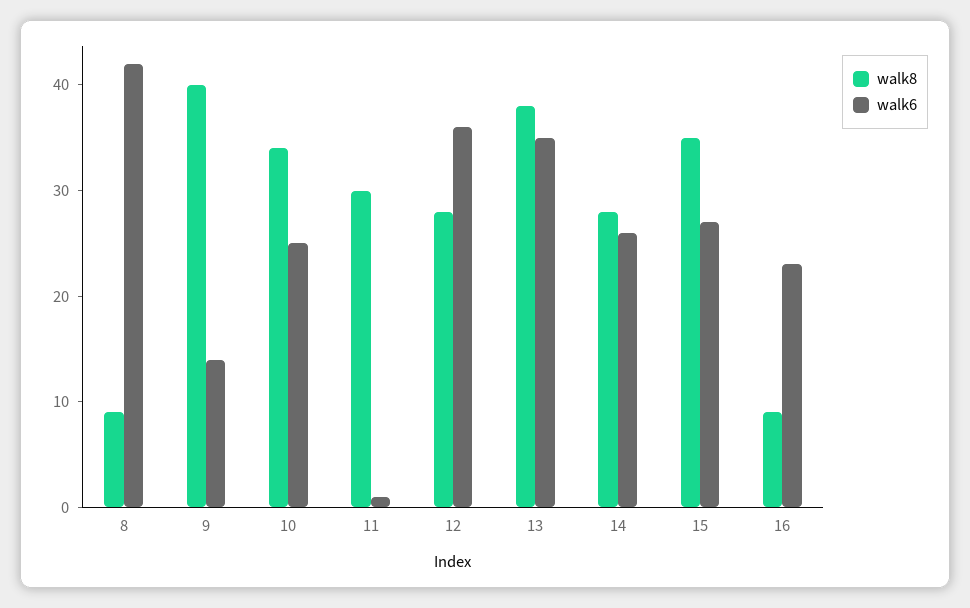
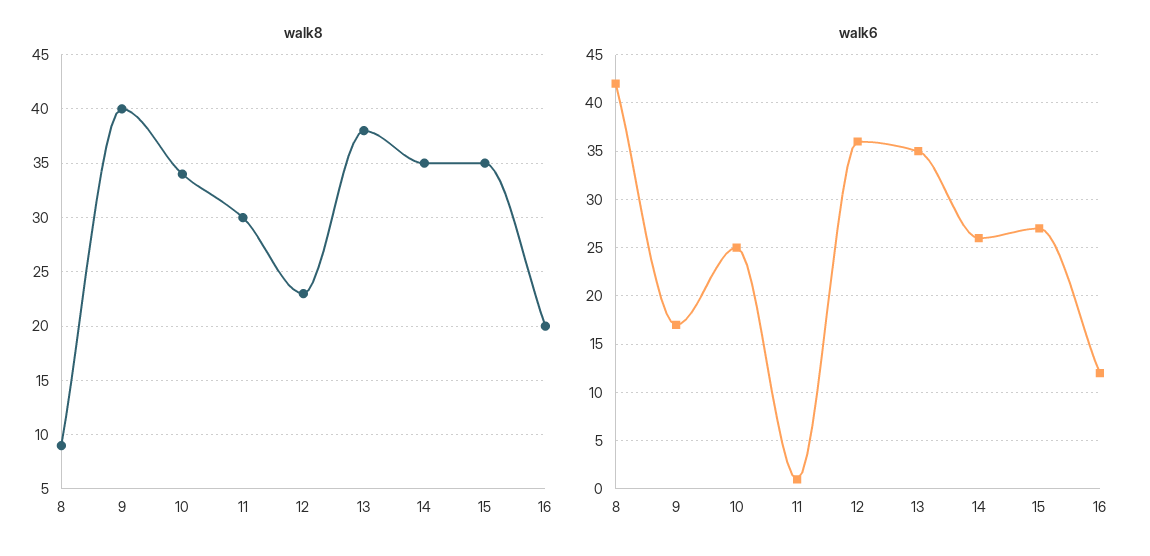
walk6, 9: 14 -> 17
walk8, 12: 28 -> 23
walk8, 14: 28 -> 35
walk8, 16: 9 -> 20
walk6, 16: 23 -> 12

